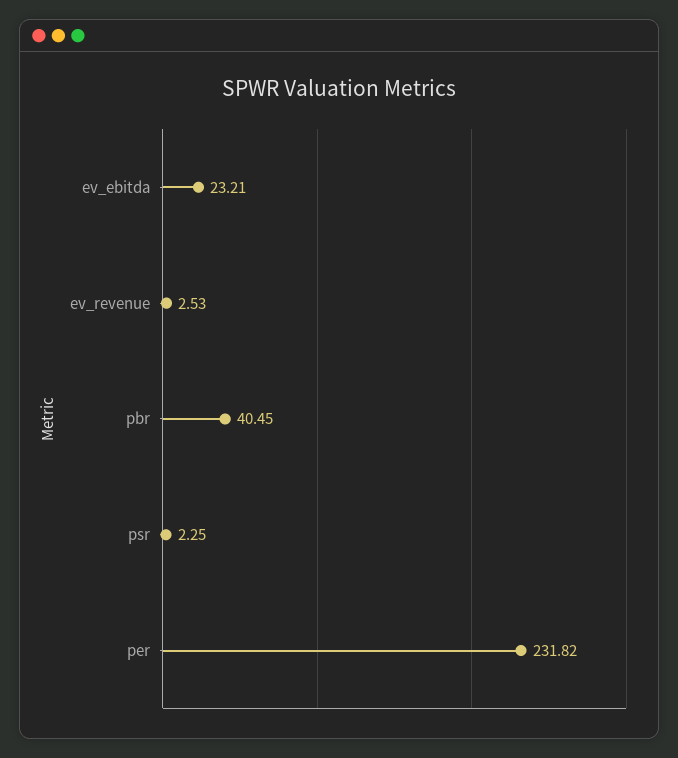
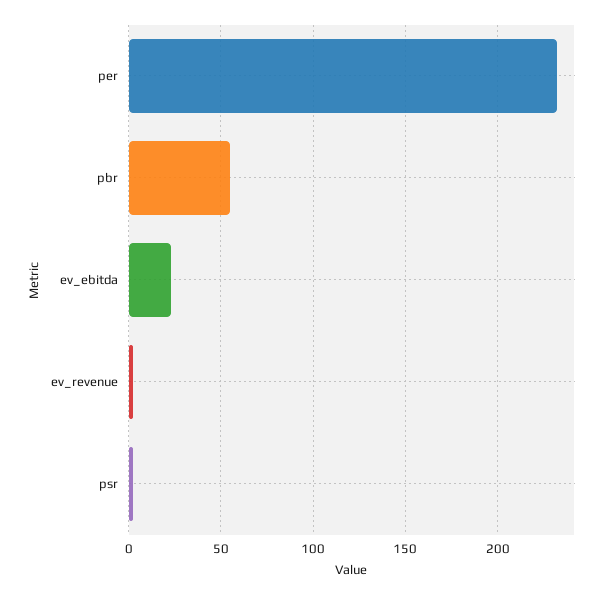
pbr: 40.45 -> 55

